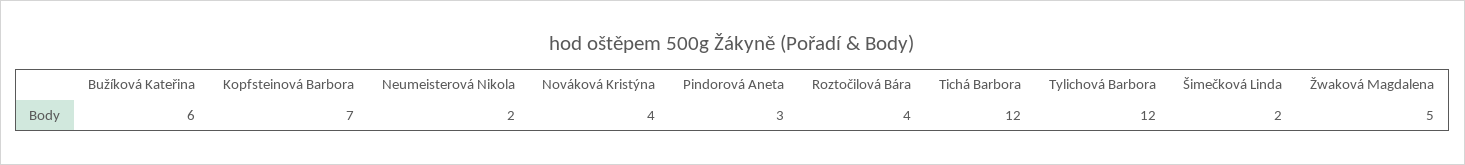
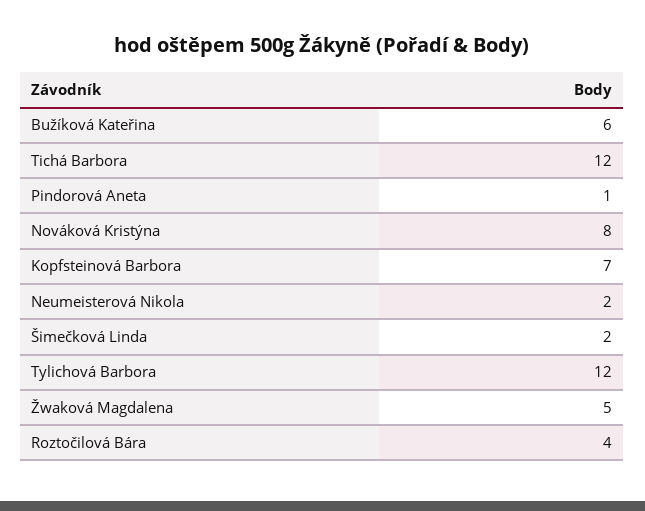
Nováková Kristýna: 4 -> 8
Pindorová Aneta: 3 -> 1

